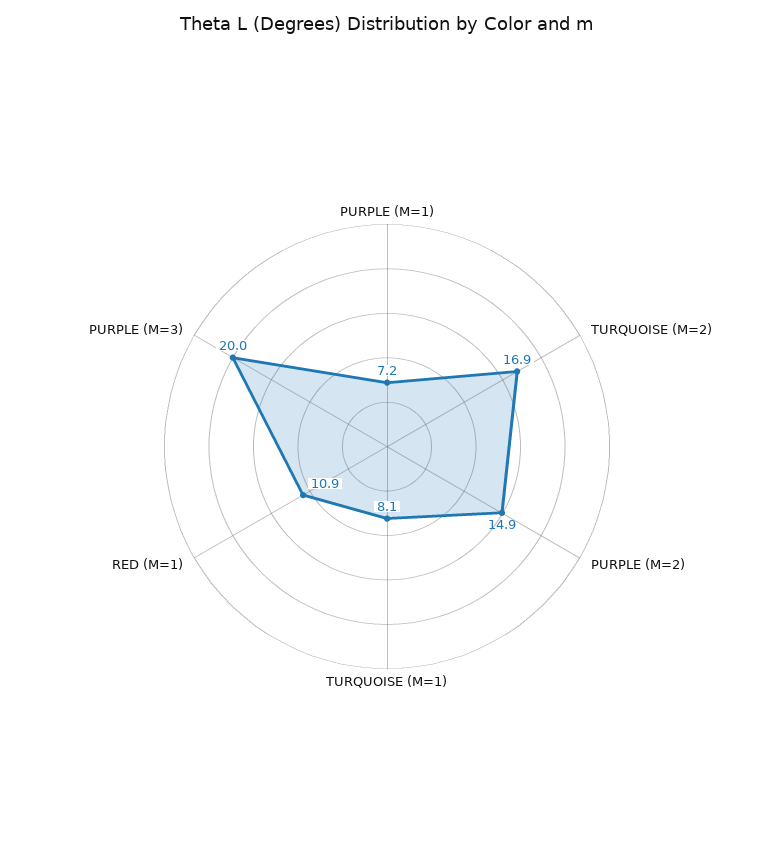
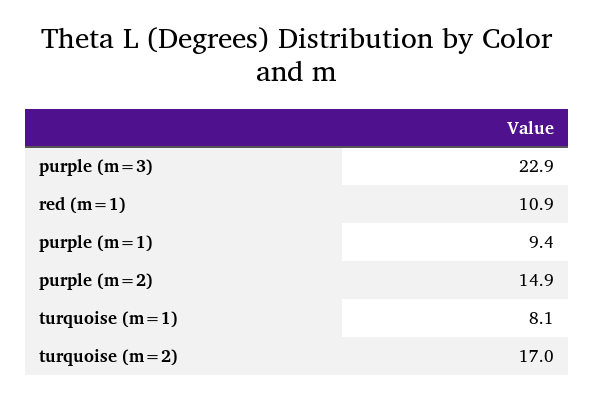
PURPLE (M=1): 7.2 -> 9.4
TURQUOISE (M=2): 16.9 -> 17
PURPLE (M=3): 20 -> 22.9

